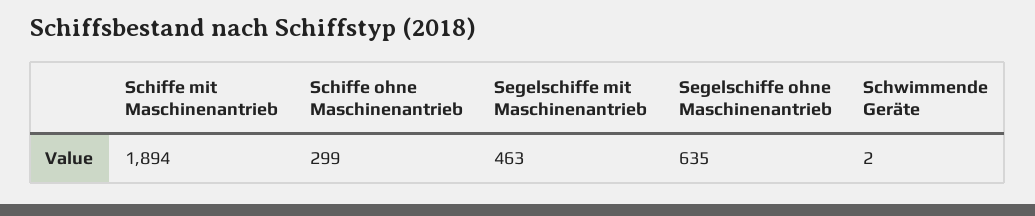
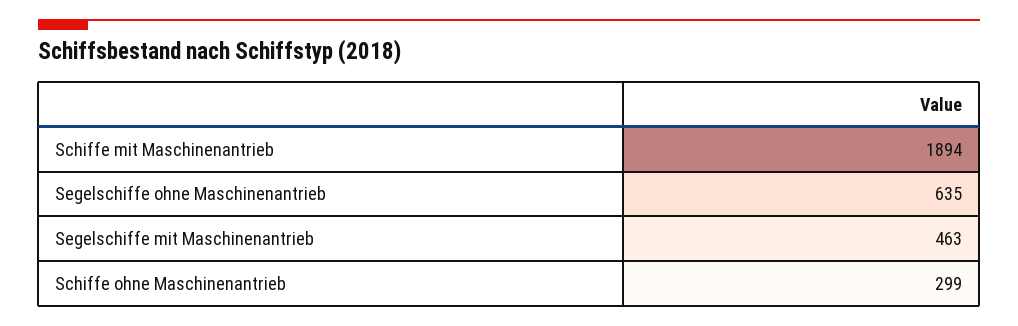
Schwimmende Geräte: 2 -> none

